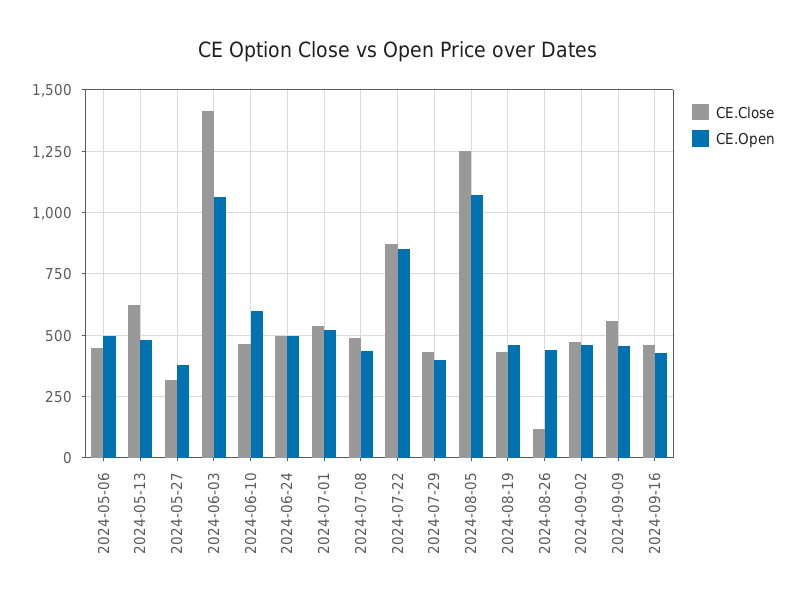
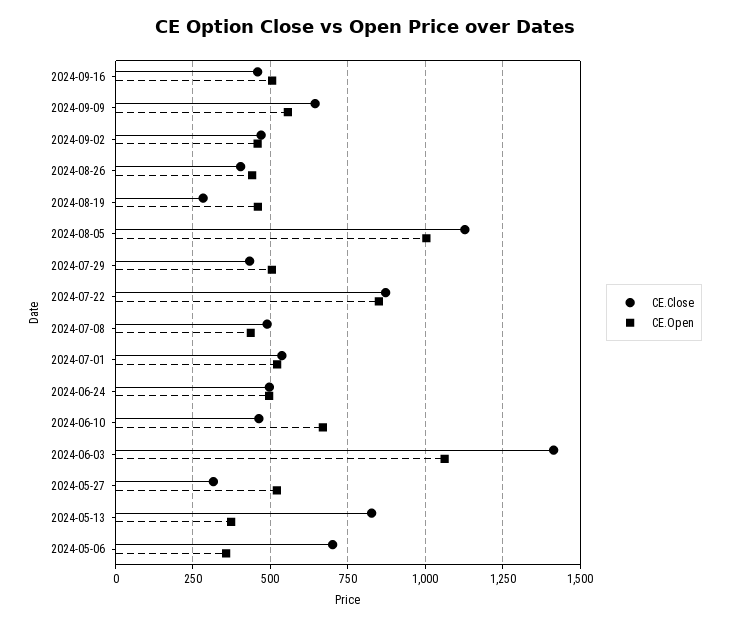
CE.Close, 2024-05-06: 450 -> 700
CE.Open, 2024-05-06: 500 -> 350
CE.Close, 2024-05-13: 625 -> 825
CE.Open, 2024-05-13: 475 -> 375
CE.Open, 2024-05-27: 375 -> 525
CE.Open, 2024-06-10: 600 -> 675
CE.Open, 2024-07-29: 400 -> 500
CE.Close, 2024-08-05: 1250 -> 1125
CE.Open, 2024-08-05: 1075 -> 1000
CE.Close, 2024-08-19: 425 -> 275
CE.Close, 2024-08-26: 125 -> 400
CE.Close, 2024-09-09: 550 -> 650
CE.Open, 2024-09-09: 450 -> 550
CE.Open, 2024-09-16: 425 -> 500

